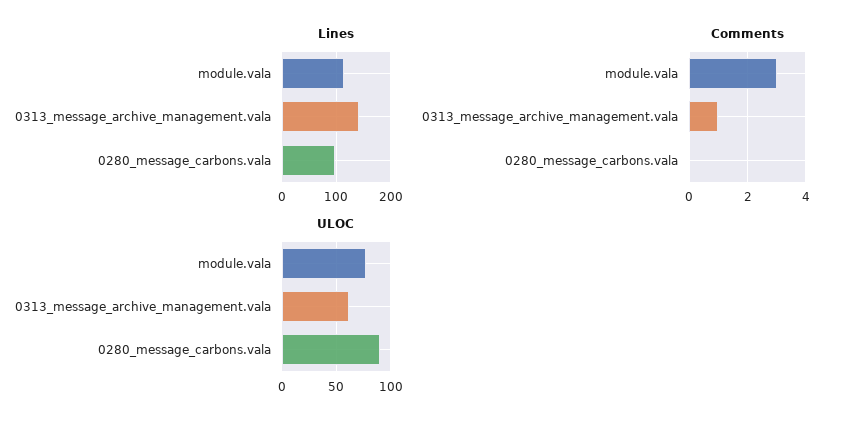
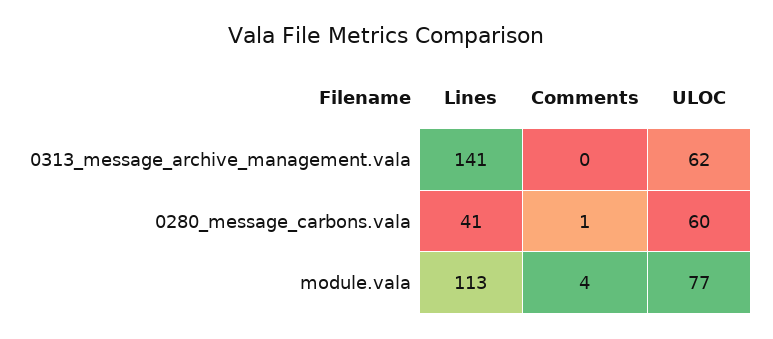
Lines, 0280_message_carbons.vala: 100 -> 41
Comments, module.vala: 3 -> 4
Comments, 0313_message_archive_management.vala: 1 -> 0
Comments, 0280_message_carbons.vala: 0 -> 1
ULOC, 0280_message_carbons.vala: 90 -> 60

